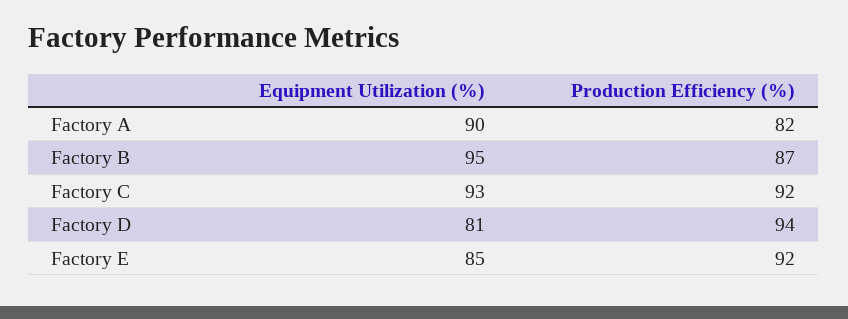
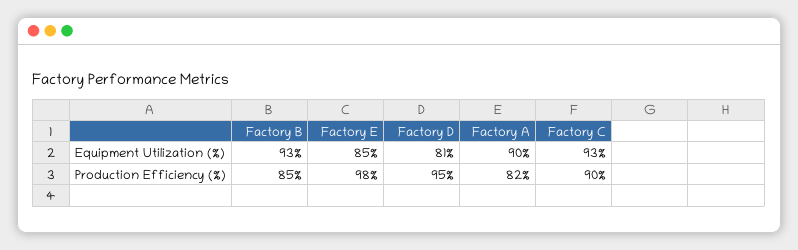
Equipment Utilization (%), Factory B: 95 -> 93
Production Efficiency (%), Factory B: 87 -> 85
Production Efficiency (%), Factory C: 92 -> 90
Production Efficiency (%), Factory D: 94 -> 95
Production Efficiency (%), Factory E: 92 -> 98

